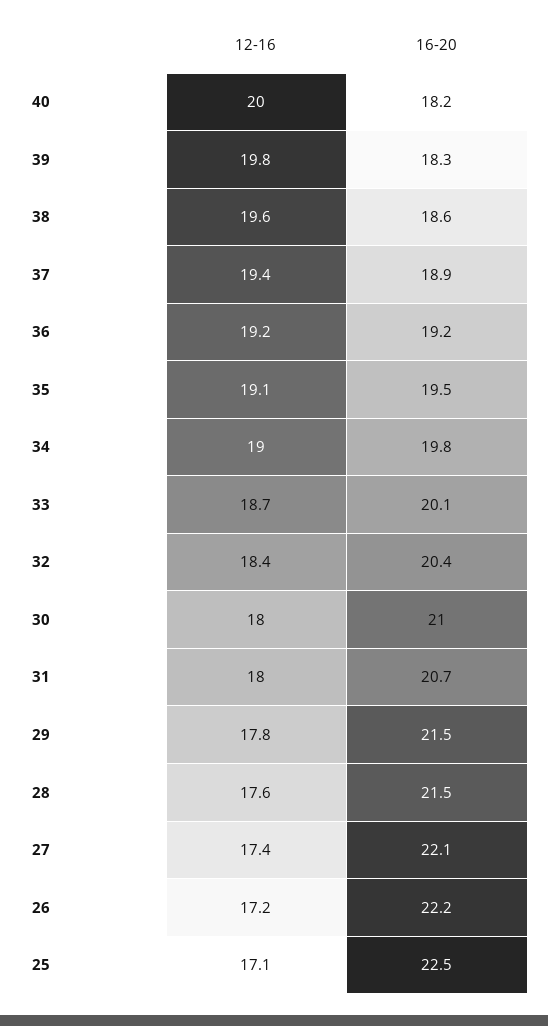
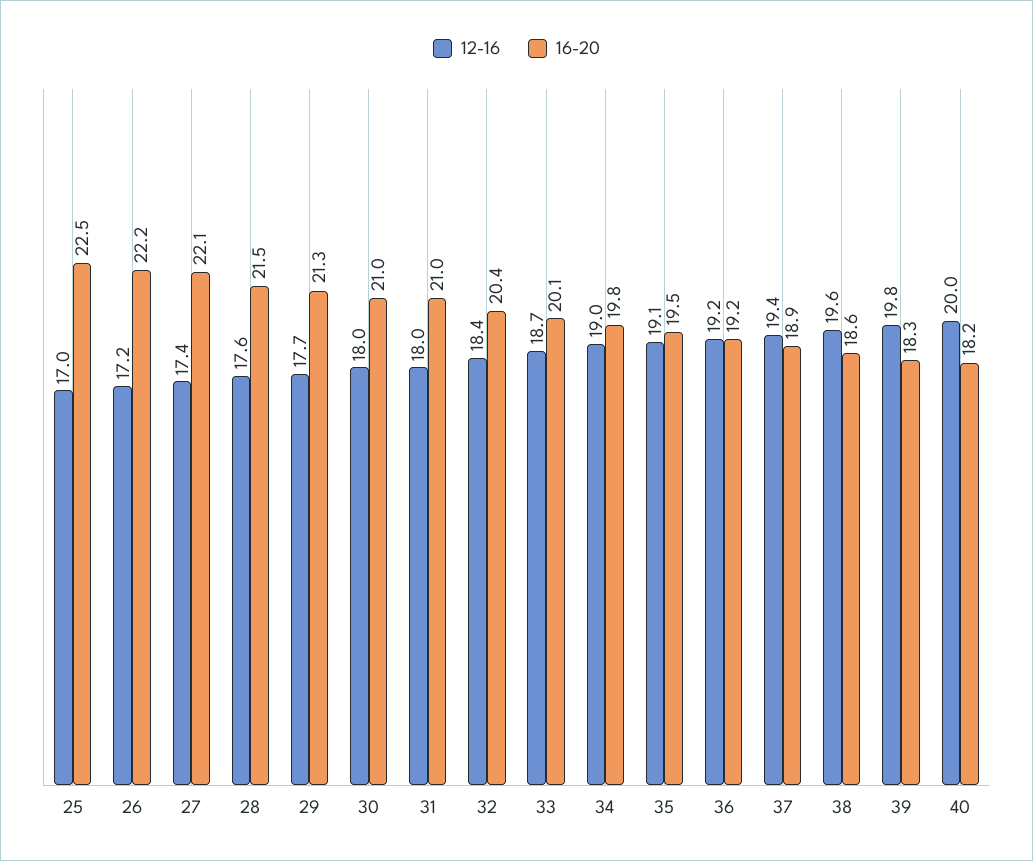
16-20, 31: 20.7 -> 21
12-16, 29: 17.8 -> 17.7
16-20, 29: 21.5 -> 21.3
12-16, 25: 17.1 -> 17

